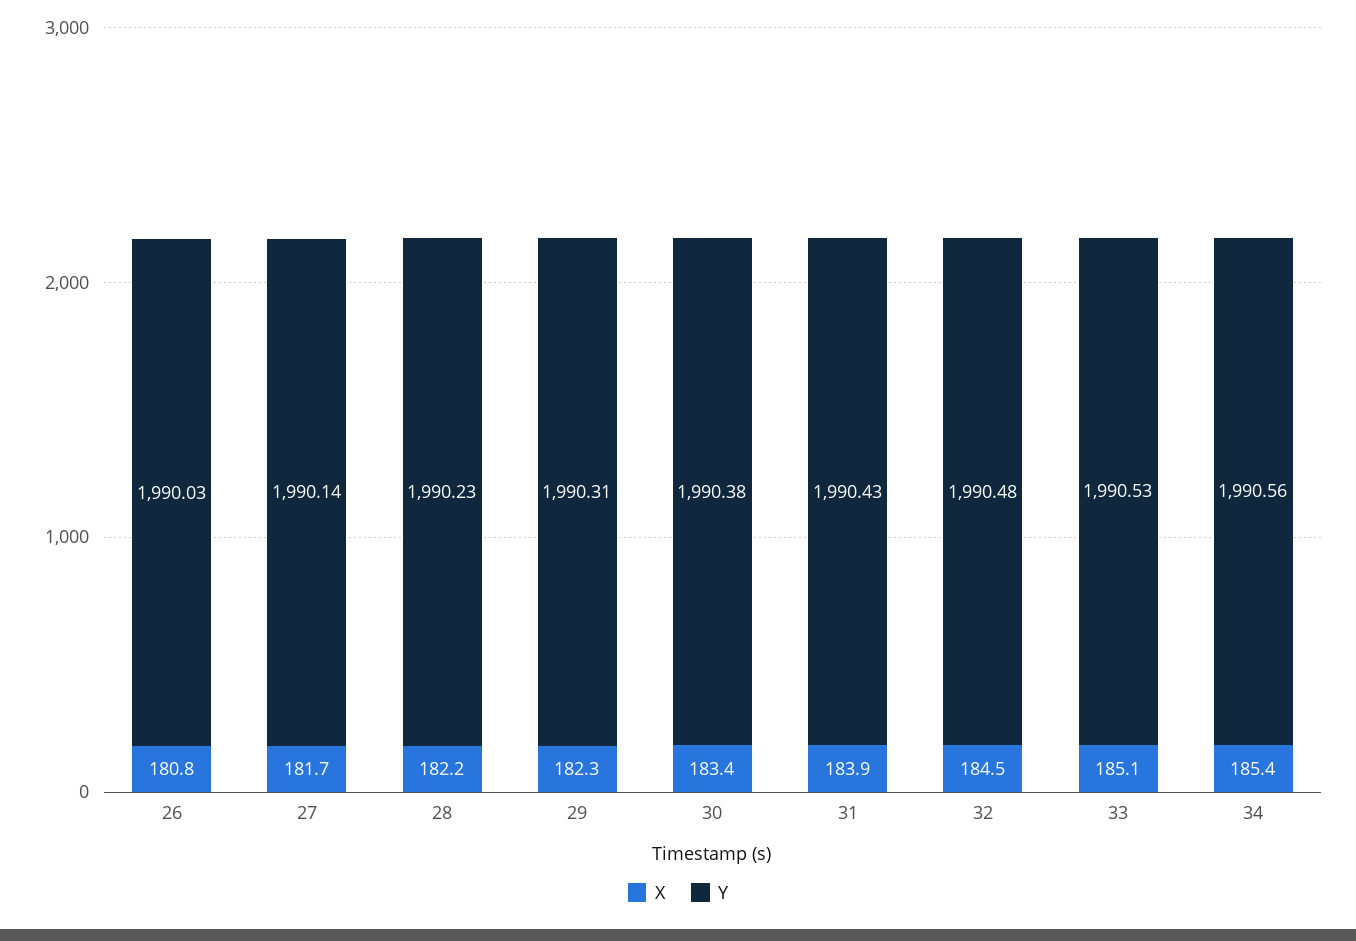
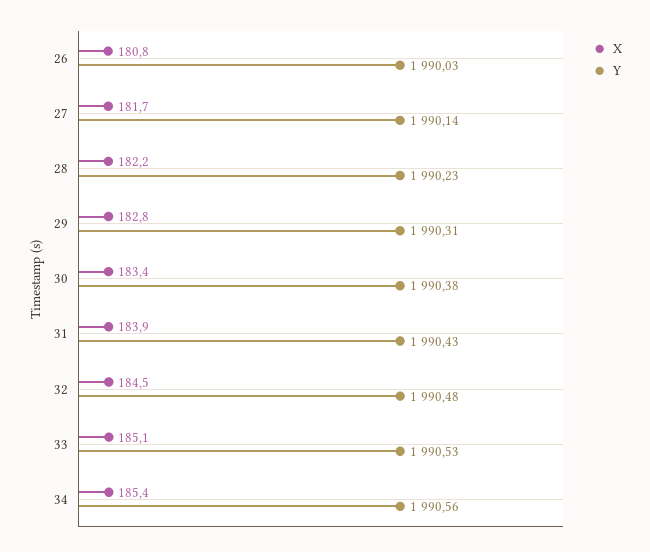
X, 29: 182.3 -> 182.8

